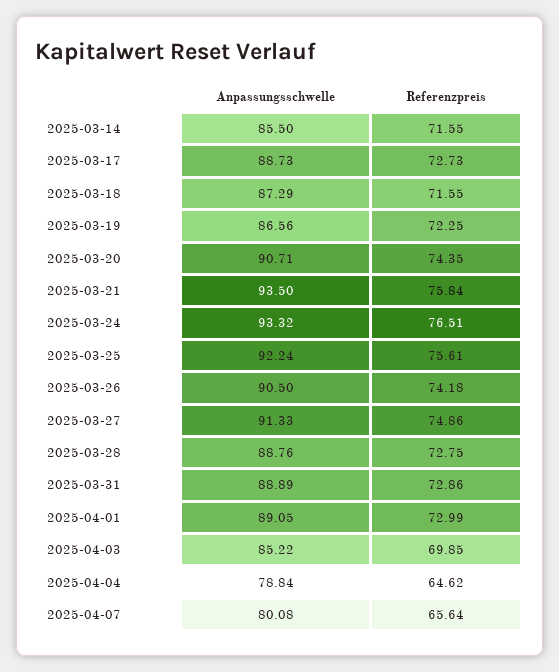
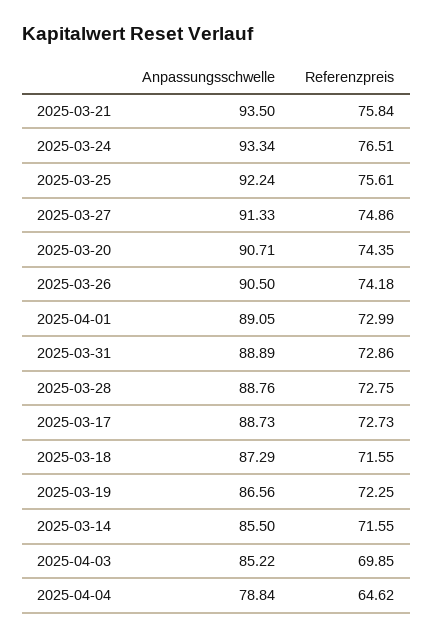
Anpassungsschwelle, 2025-03-24: 93.32 -> 93.34
Anpassungsschwelle, 2025-04-07: 80.08 -> none
Referenzpreis, 2025-04-07: 65.64 -> none

